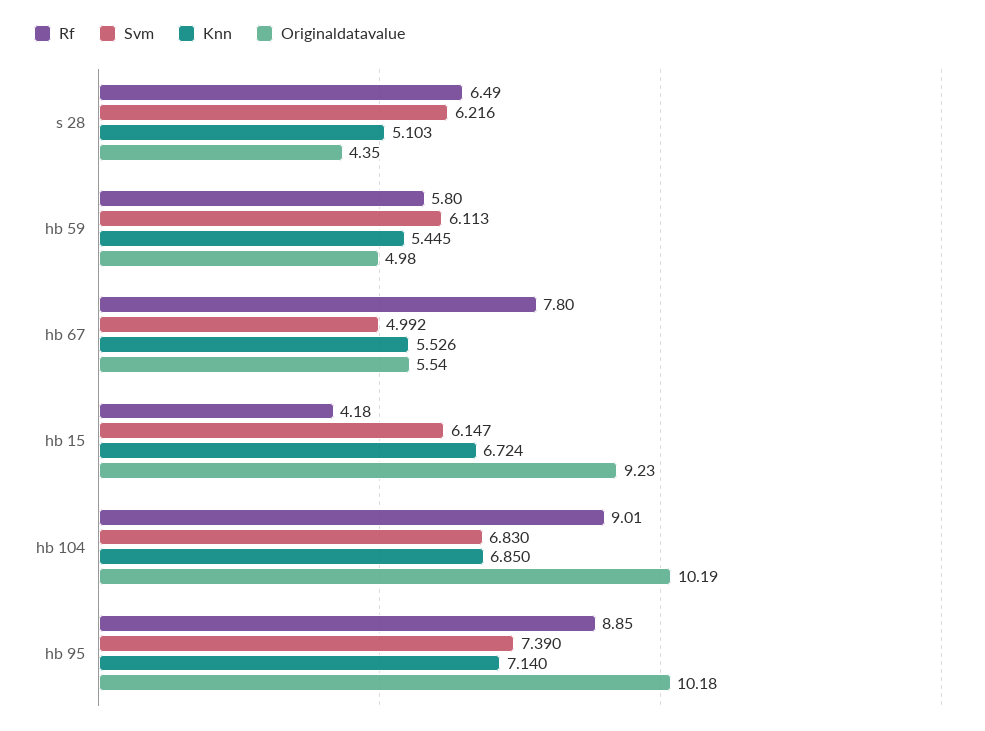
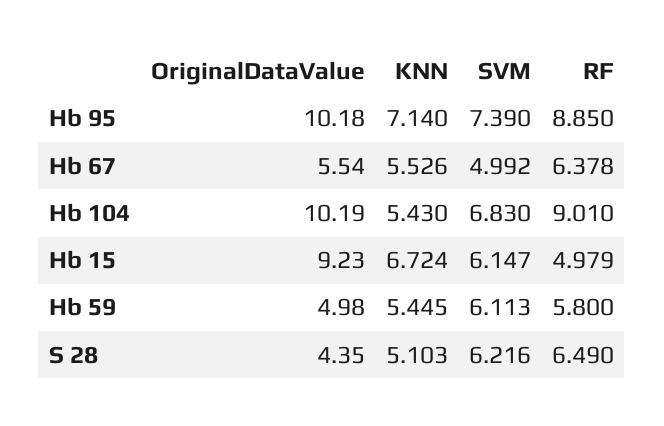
Rf, hb 67: 7.8 -> 6.378
Rf, hb 15: 4.18 -> 4.979
Knn, hb 104: 6.85 -> 5.43

